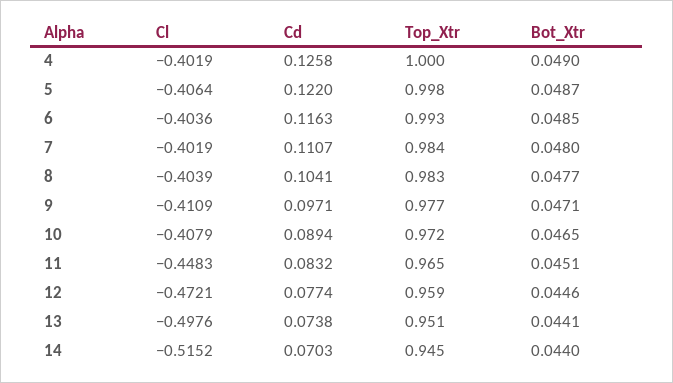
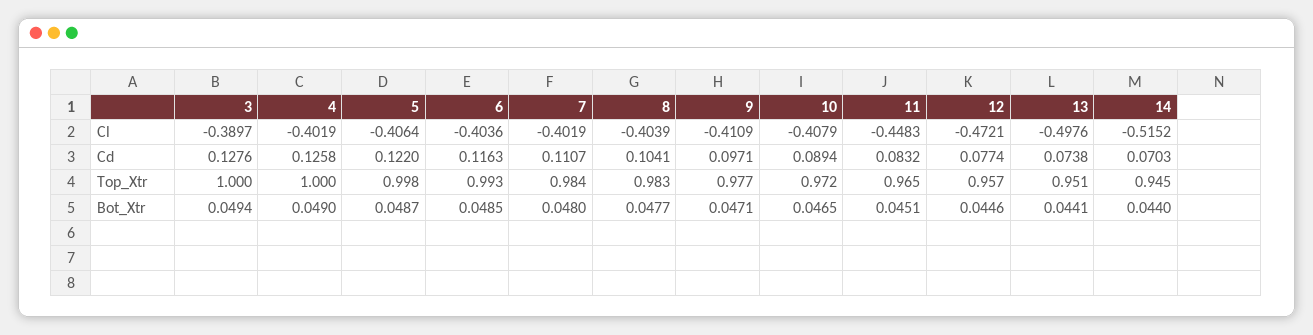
Top_Xtr, 12: 0.959 -> 0.957
Cl, 3: none -> -0.3897
Cd, 3: none -> 0.1276
Top_Xtr, 3: none -> 1
Bot_Xtr, 3: none -> 0.0494

